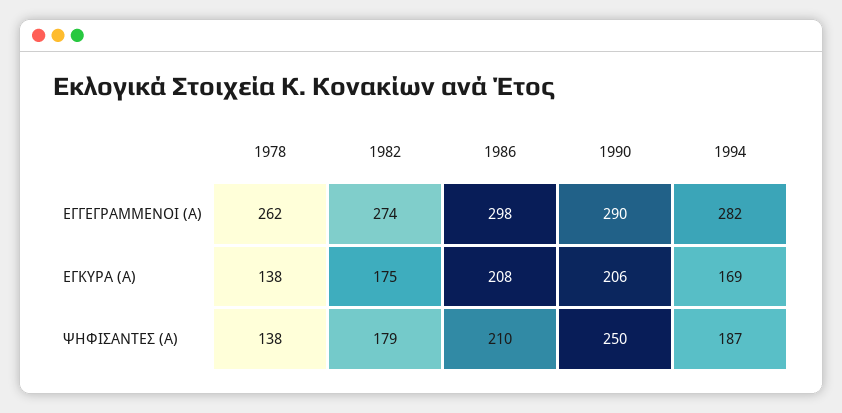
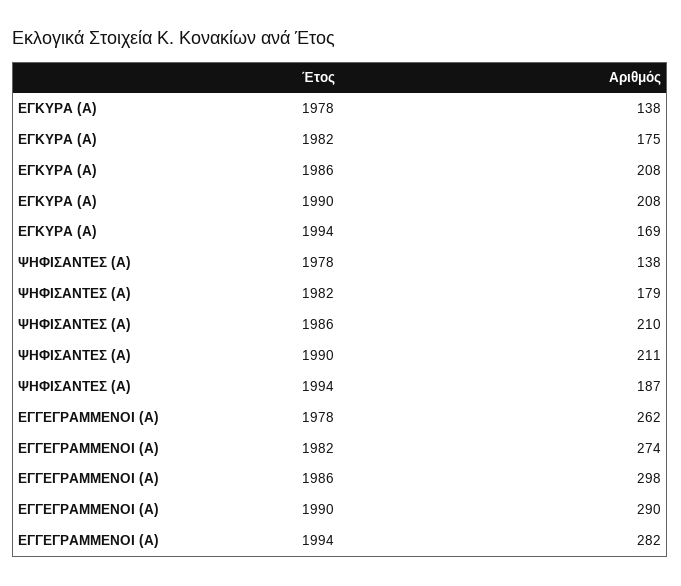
1990, ΕΓΚΥΡΑ (Α): 206 -> 208
1990, ΨΗΦΙΣΑΝΤΕΣ (Α): 250 -> 211

